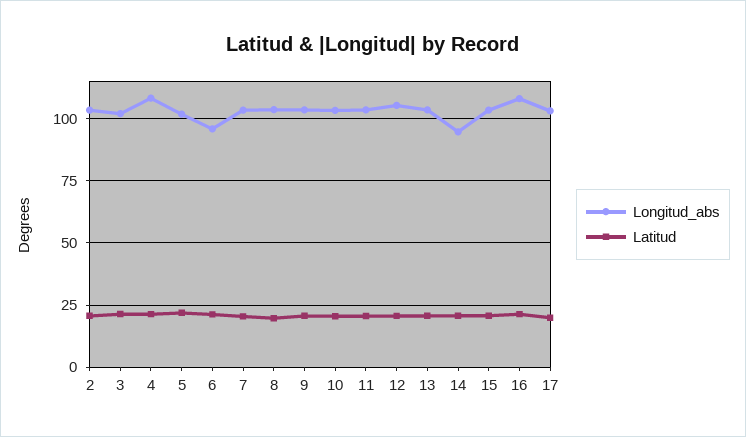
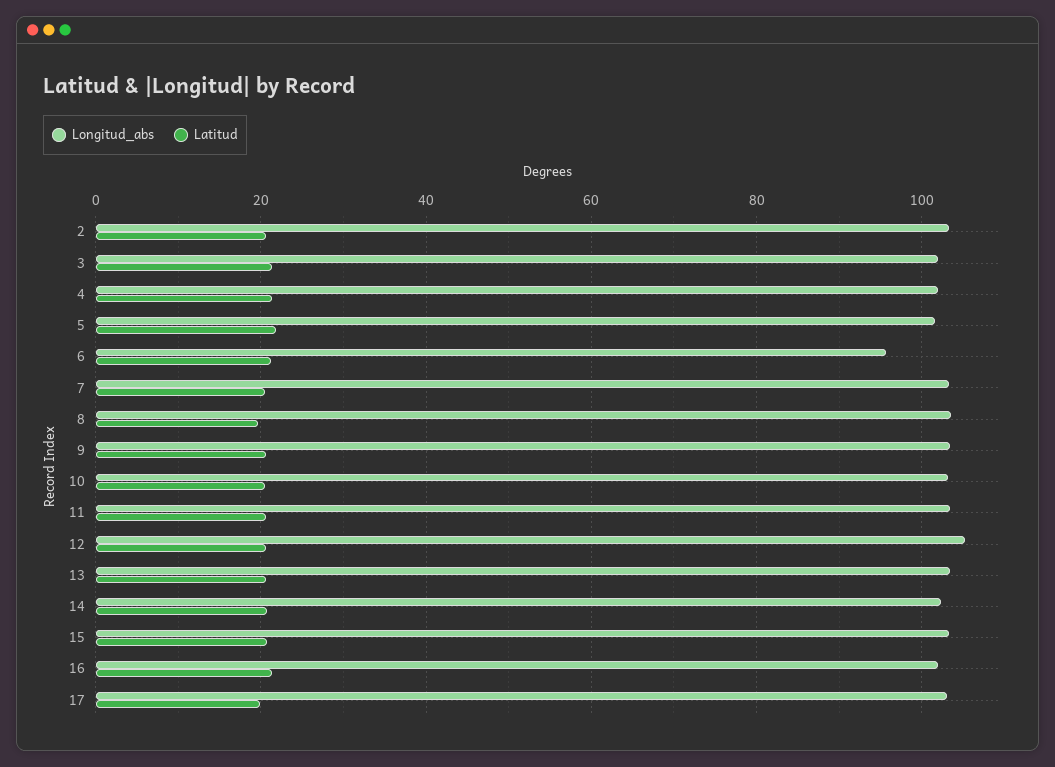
Longitud_abs, 4: 107.5 -> 102
Longitud_abs, 14: 95 -> 102
Longitud_abs, 16: 107.5 -> 102

